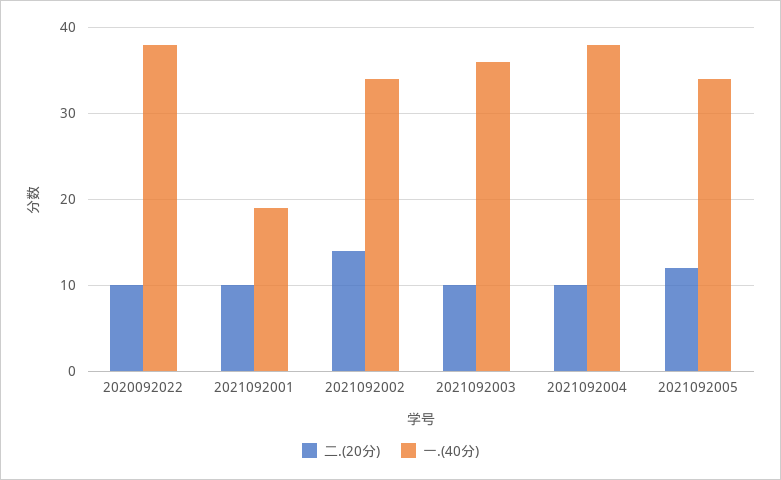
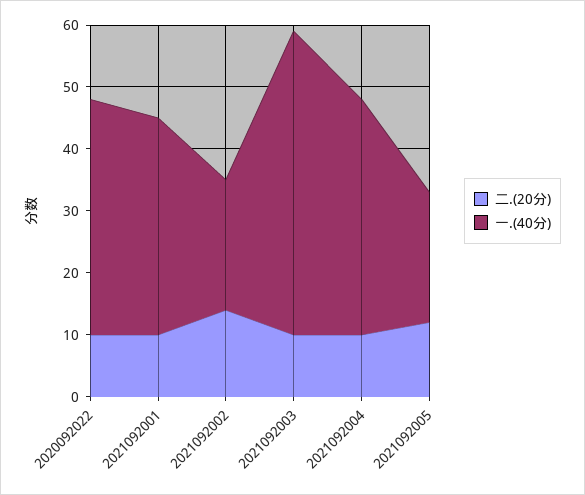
一.(40分), 2021092001: 19 -> 35
一.(40分), 2021092002: 34 -> 20
一.(40分), 2021092003: 36 -> 50
一.(40分), 2021092005: 34 -> 20

